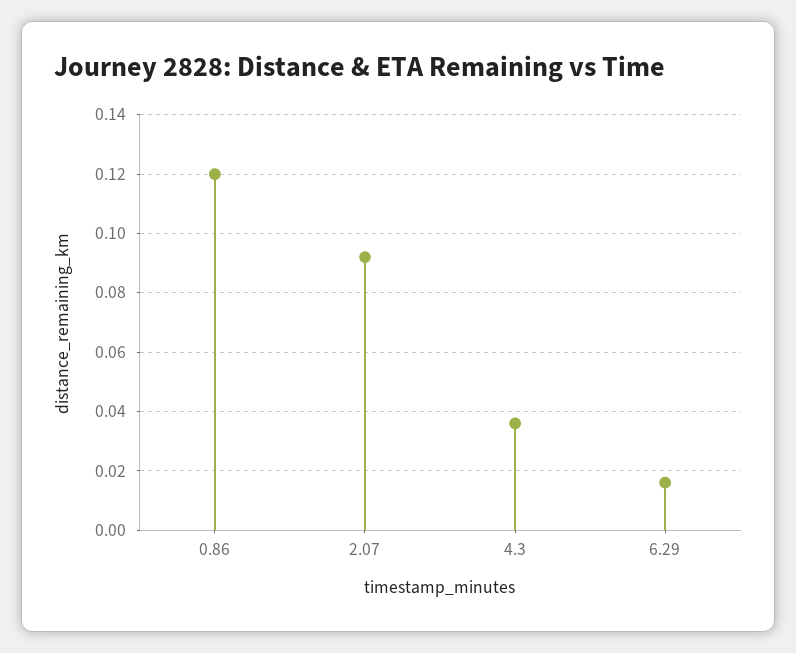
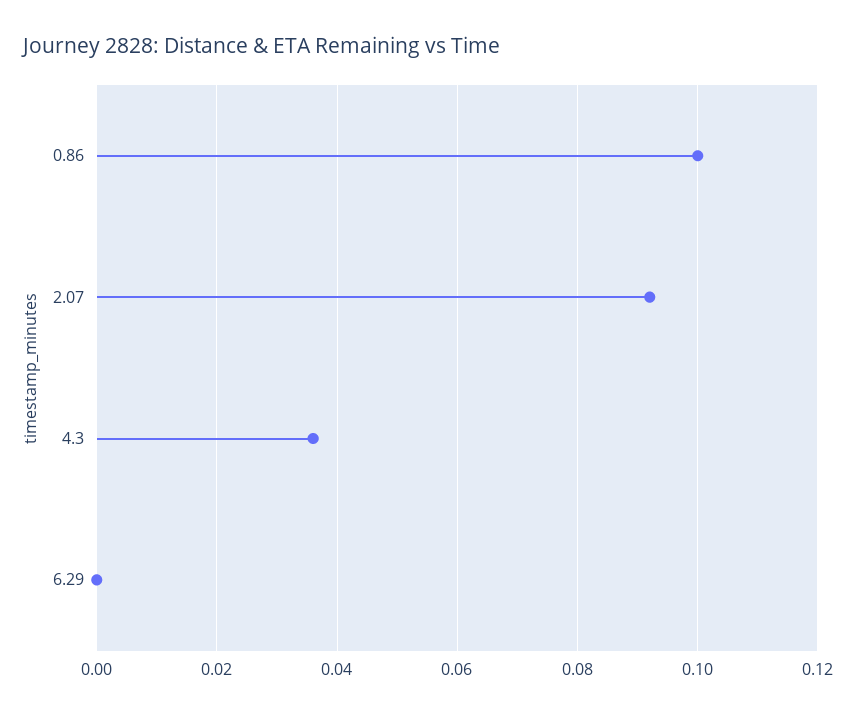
0.86: 0.12 -> 0.1
6.29: 0.015 -> 0

